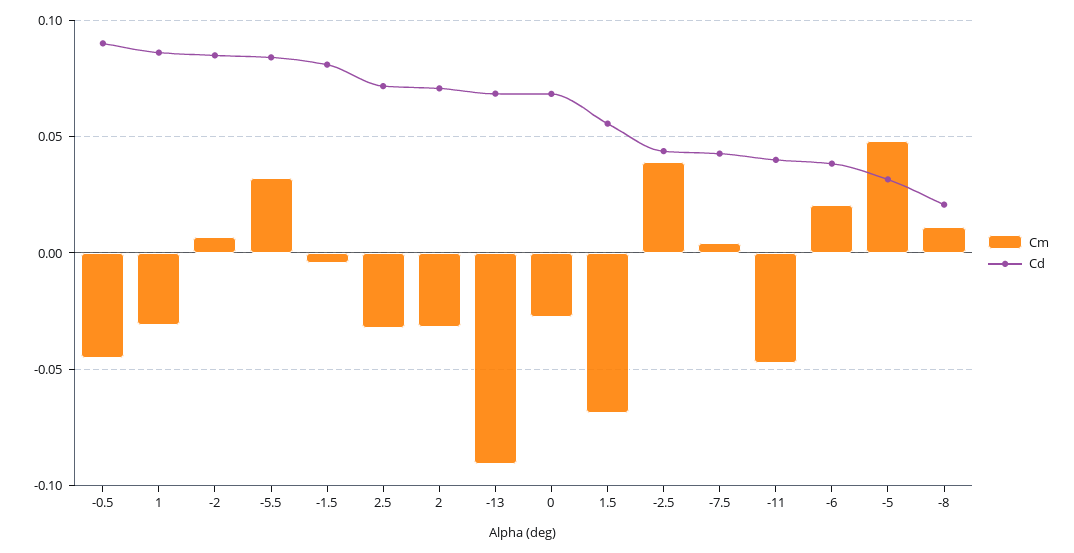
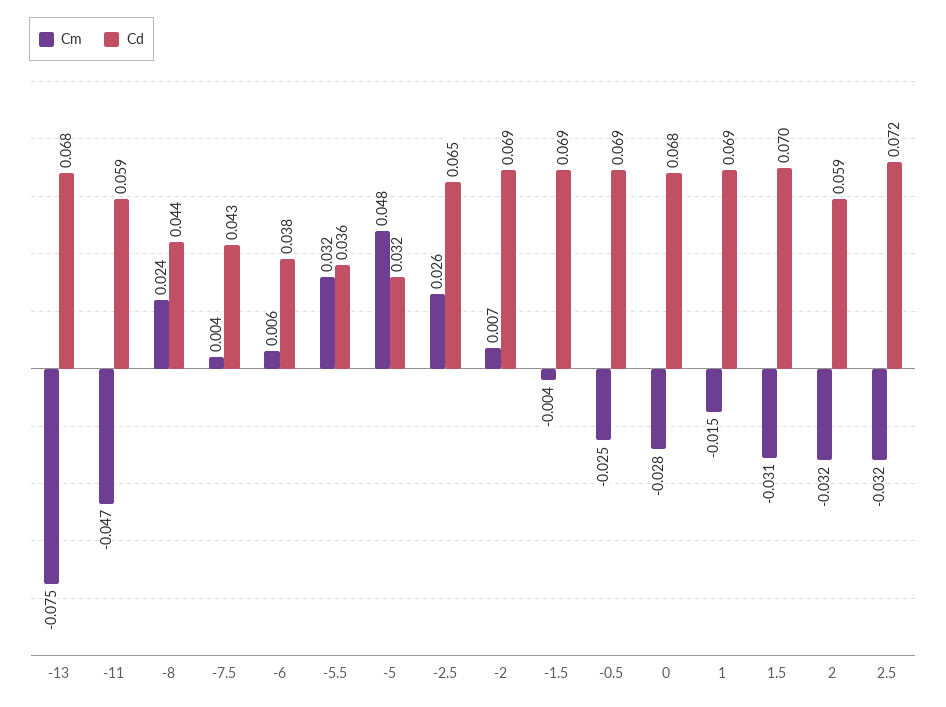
Cm, -0.5: -0.045 -> -0.025
Cd, -0.5: 0.09 -> 0.069
Cm, 1: -0.03 -> -0.015
Cd, 1: 0.085 -> 0.069
Cd, -2: 0.085 -> 0.069
Cd, -5.5: 0.085 -> 0.036
Cd, -1.5: 0.08 -> 0.069
Cd, 2: 0.07 -> 0.059
Cm, -13: -0.09 -> -0.075
Cm, 1.5: -0.07 -> -0.031
Cd, 1.5: 0.055 -> 0.07
Cm, -2.5: 0.04 -> 0.026
Cd, -2.5: 0.045 -> 0.065
Cd, -11: 0.04 -> 0.059
Cm, -6: 0.02 -> 0.006
Cm, -8: 0.01 -> 0.024
Cd, -8: 0.02 -> 0.044

